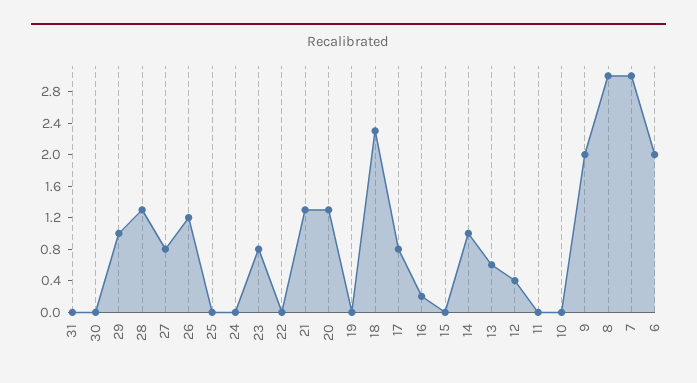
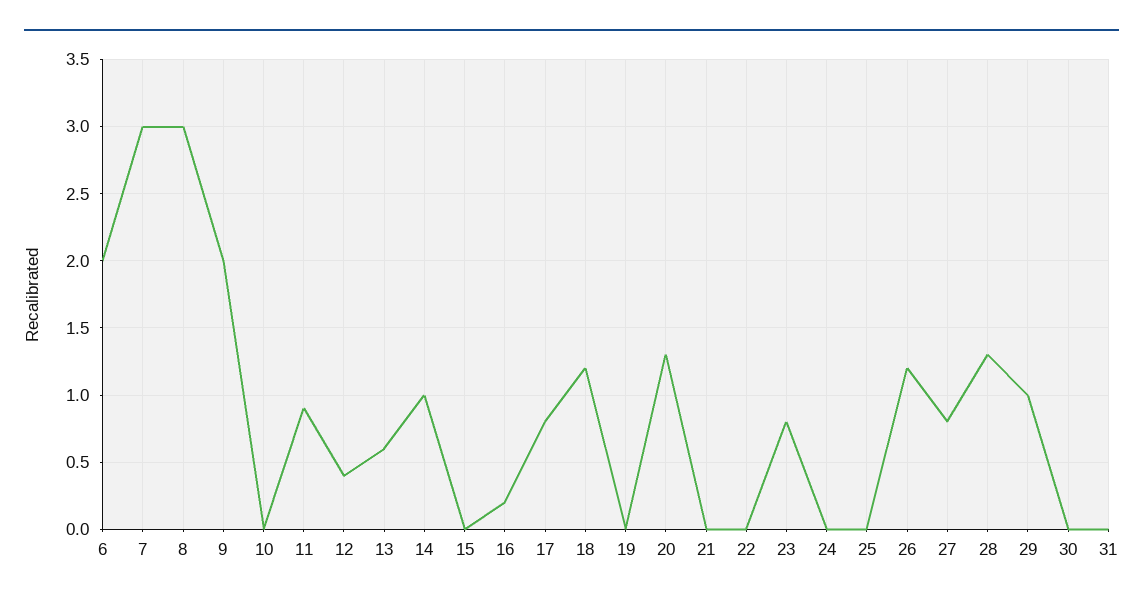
21: 1.2 -> 0
18: 2.4 -> 1.2
11: 0 -> 0.9

